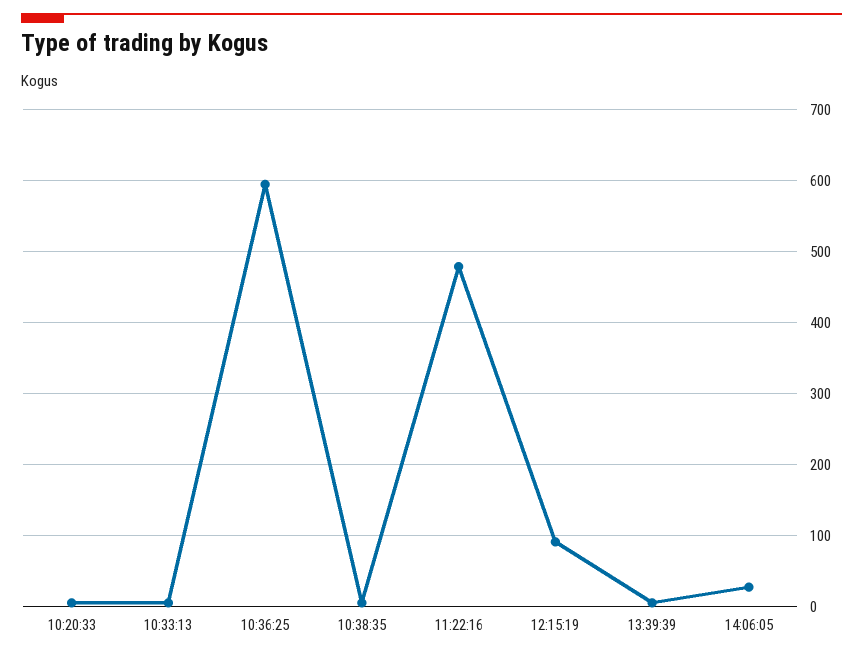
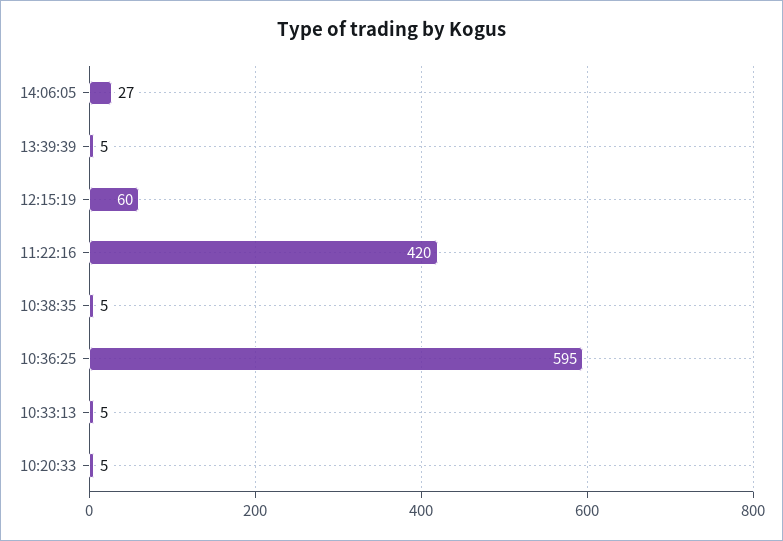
11:22:16: 480 -> 420
12:15:19: 90 -> 60

